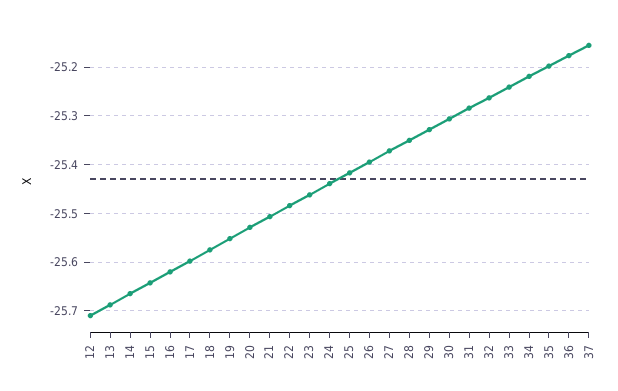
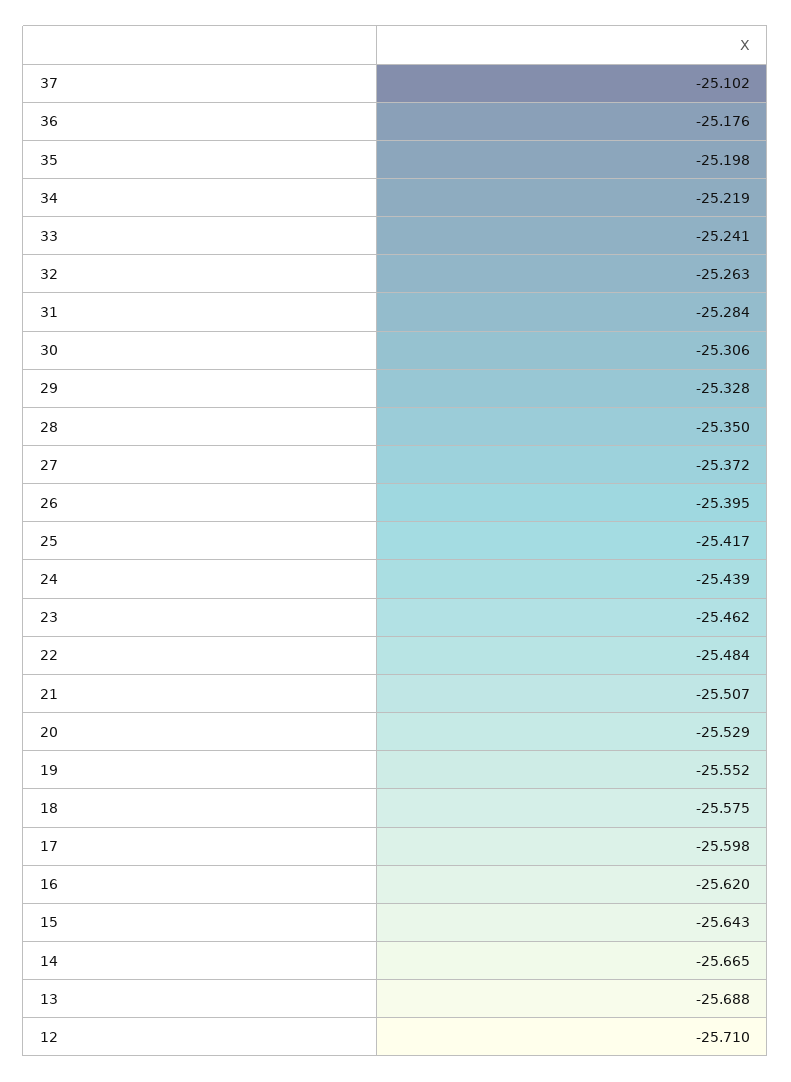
37: -25.16 -> -25.102

